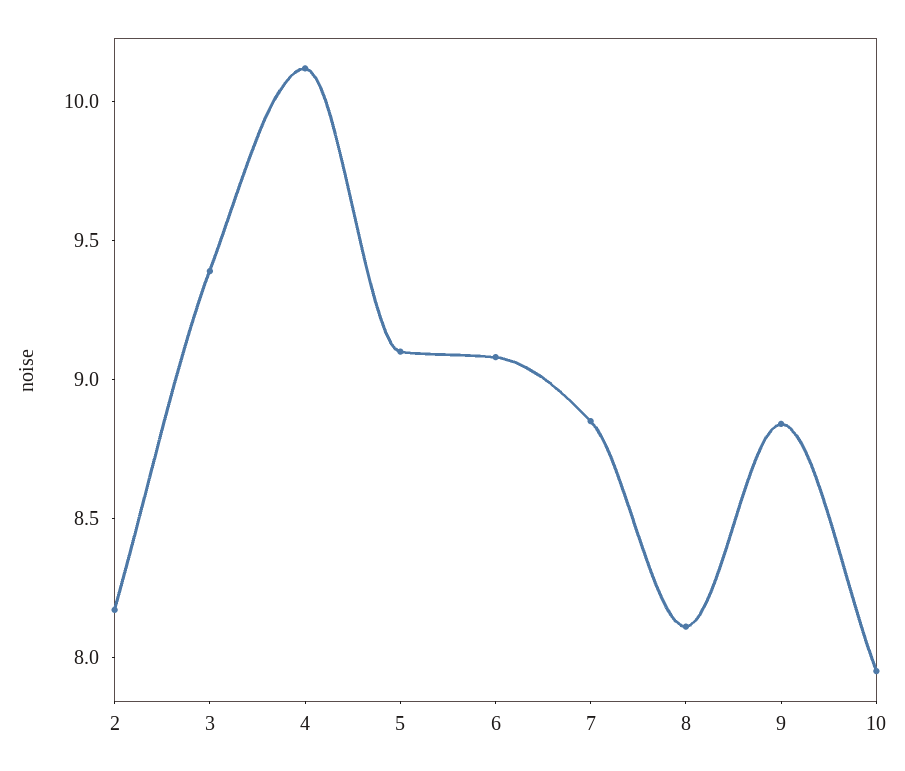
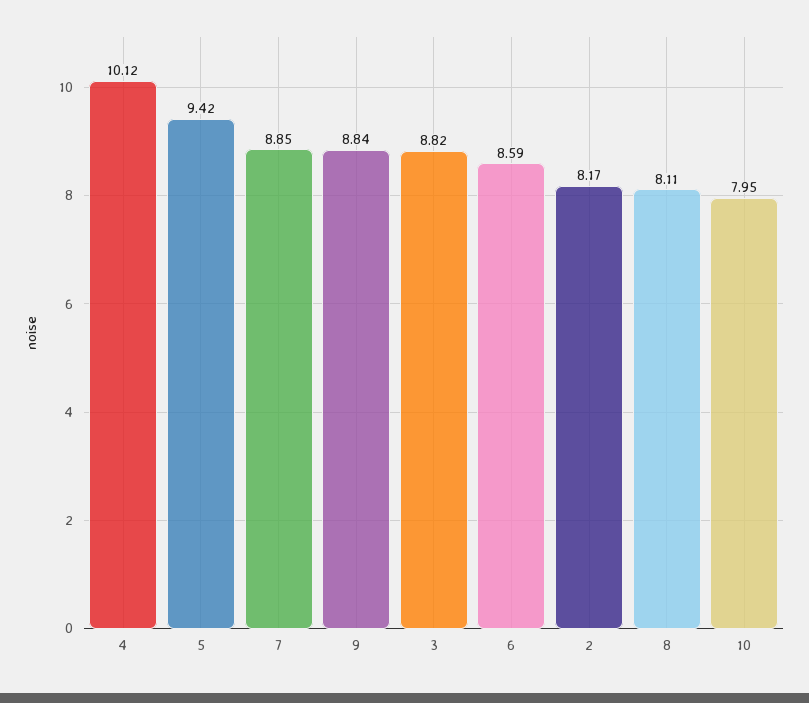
3: 9.4 -> 8.82
5: 9.1 -> 9.42
6: 9.1 -> 8.59

